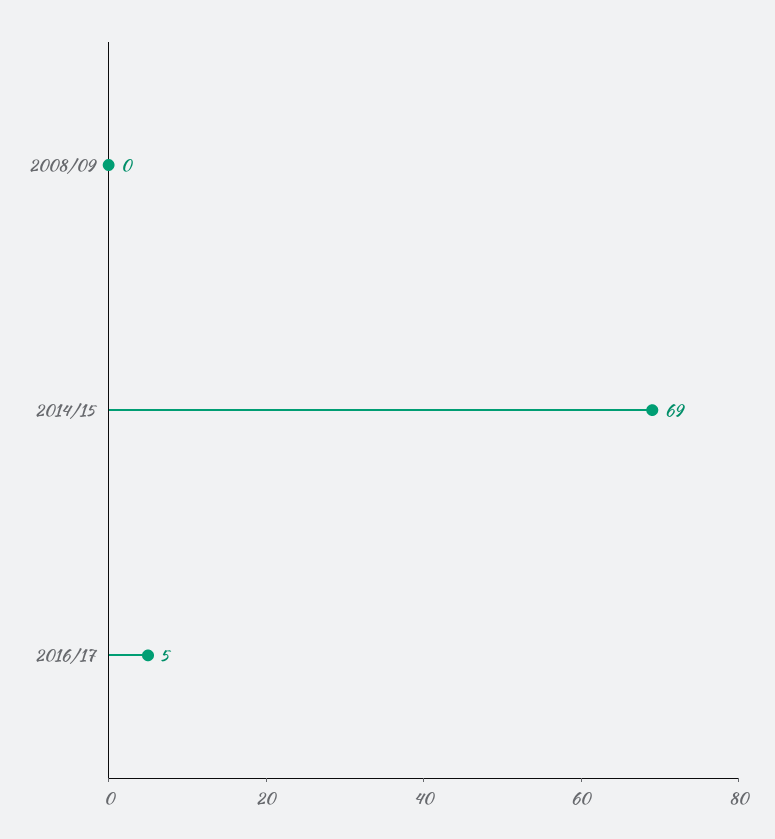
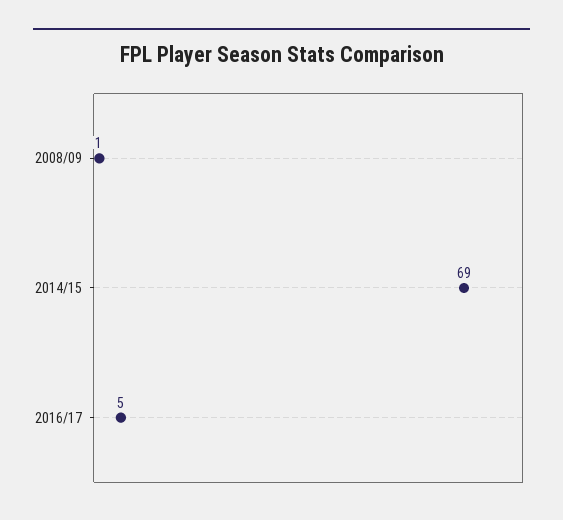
2008/09: 0 -> 1

